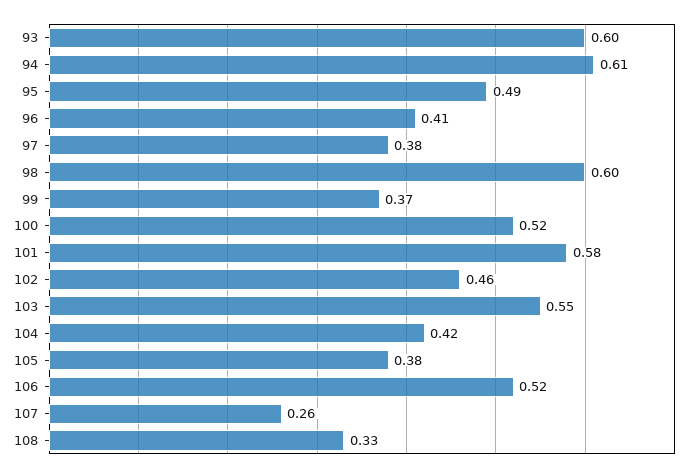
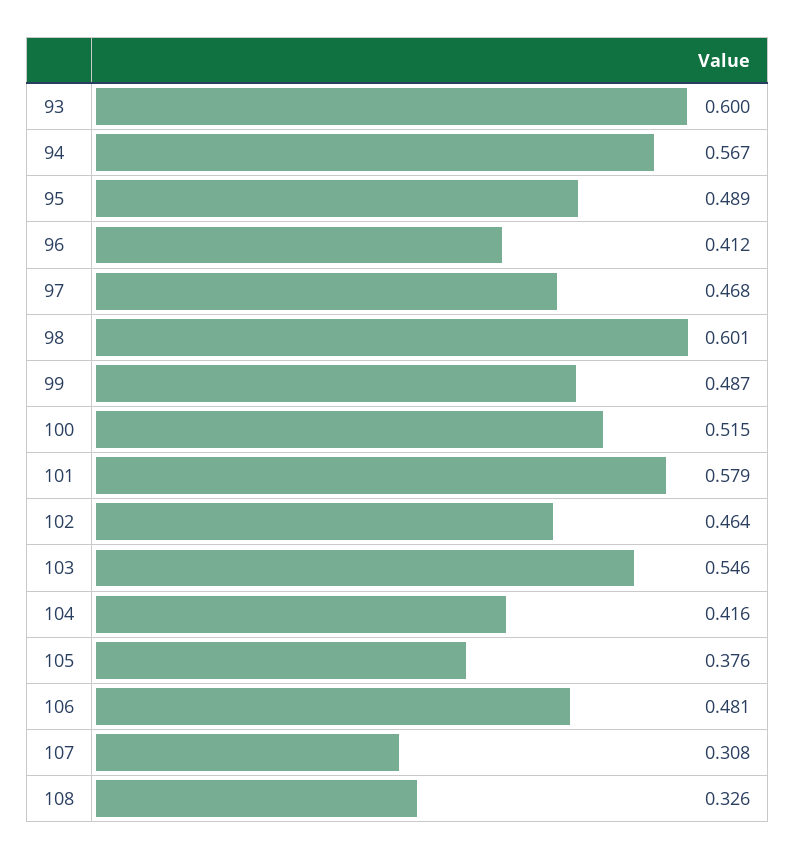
94: 0.61 -> 0.567
97: 0.38 -> 0.468
99: 0.37 -> 0.487
106: 0.52 -> 0.481
107: 0.26 -> 0.308

